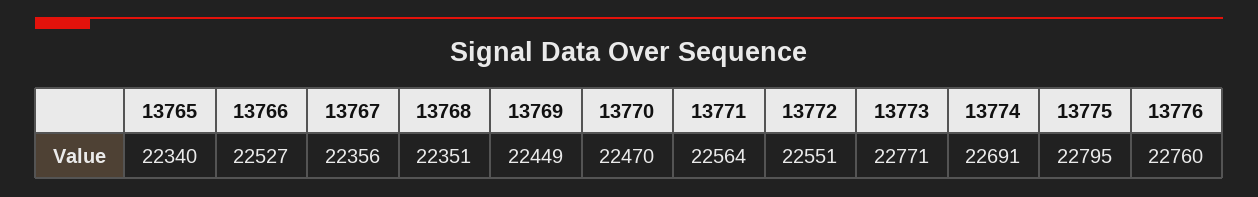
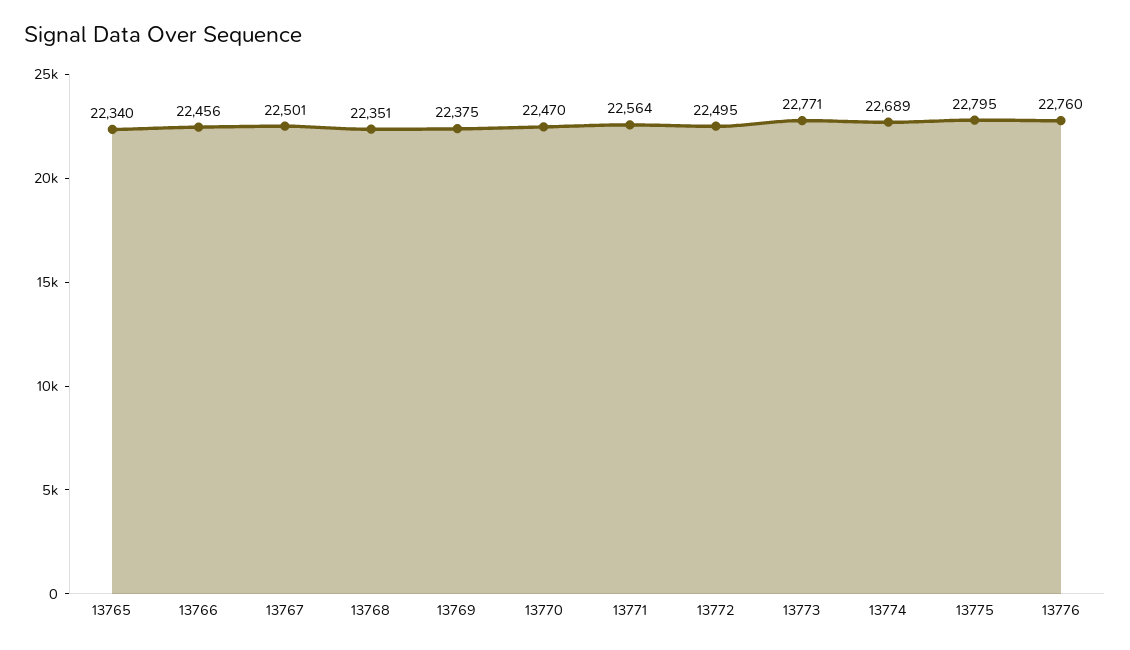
13766: 22527 -> 22456
13767: 22356 -> 22501
13769: 22449 -> 22375
13772: 22551 -> 22495
13774: 22691 -> 22689

